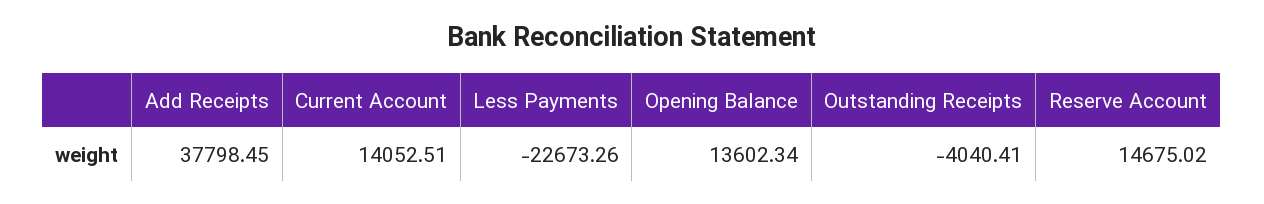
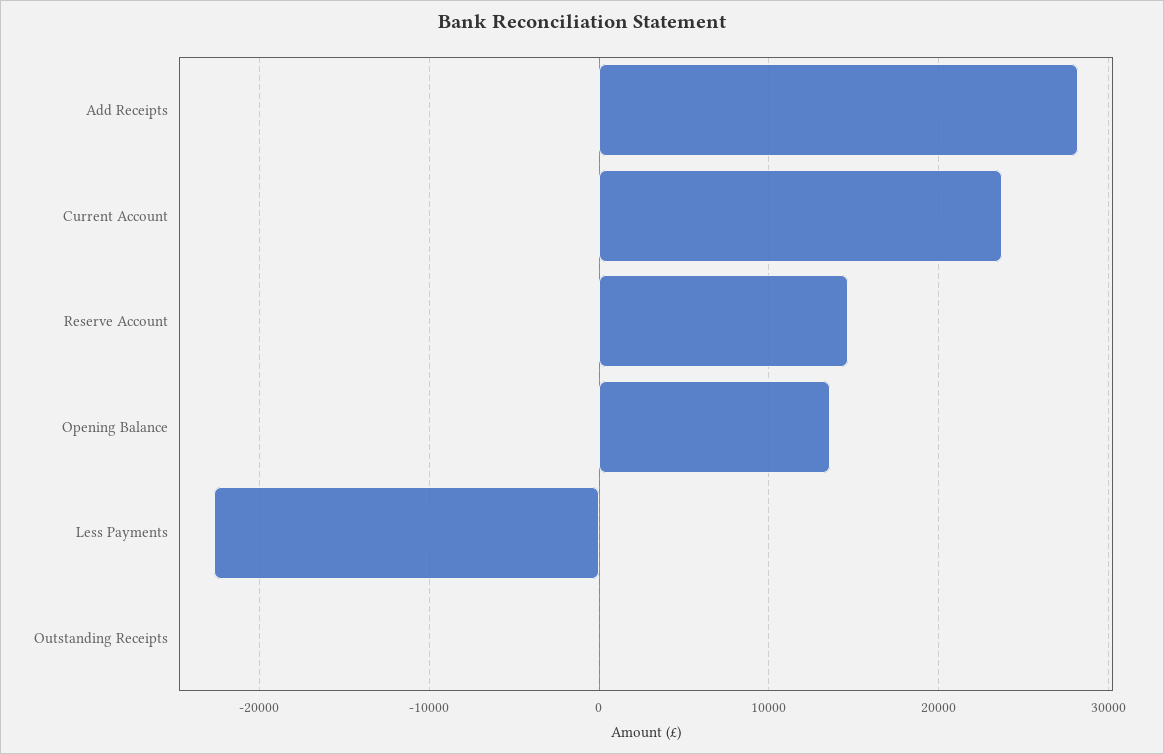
Add Receipts: 37798.45 -> 28000
Current Account: 14052.51 -> 24000
Outstanding Receipts: -4040.41 -> 0

